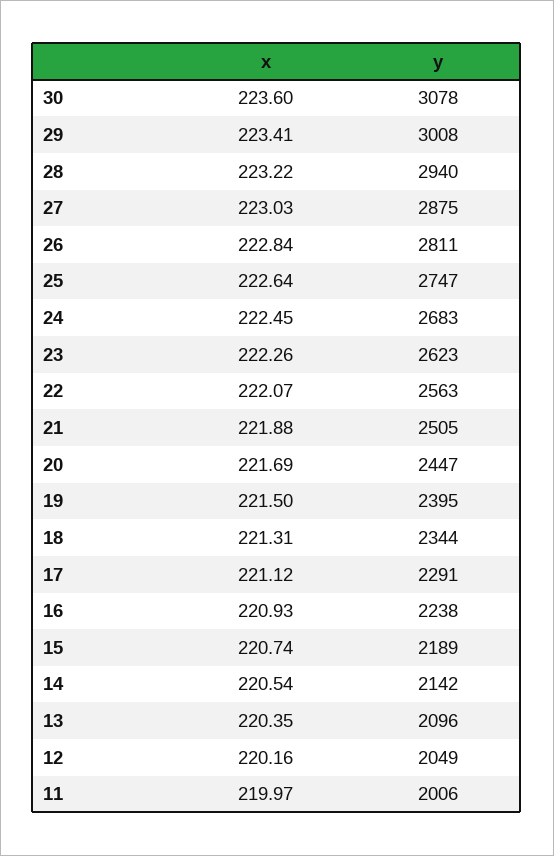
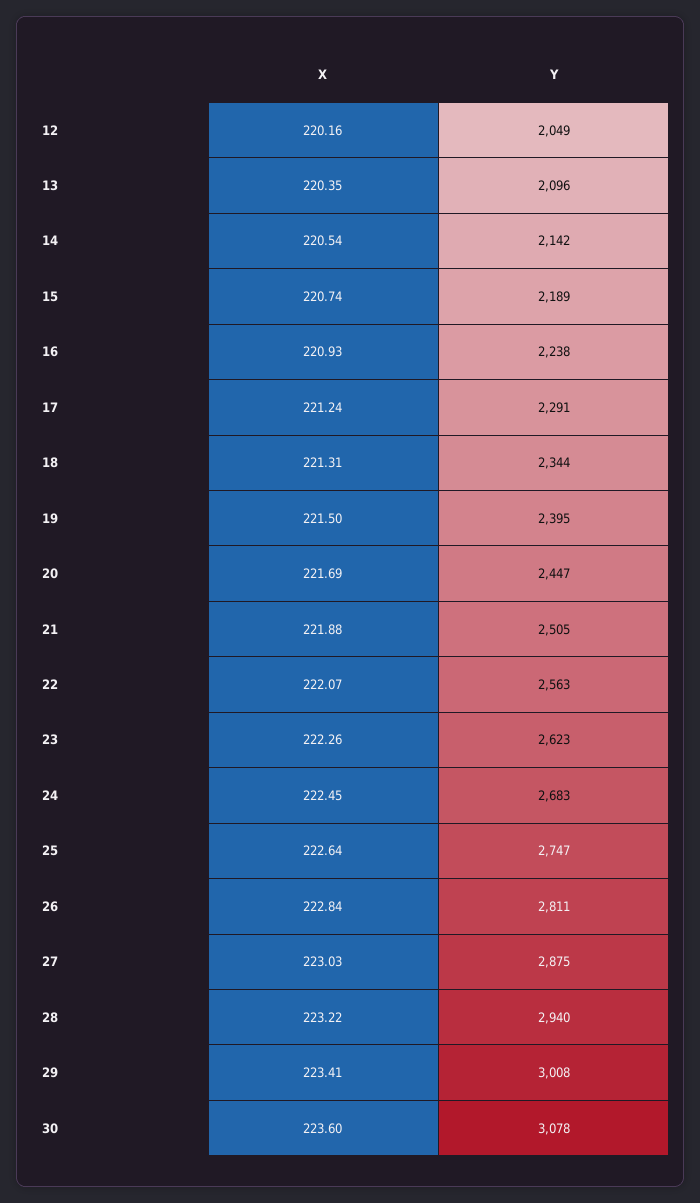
x, 17: 221.12 -> 221.24
x, 11: 219.97 -> none
y, 11: 2006 -> none

